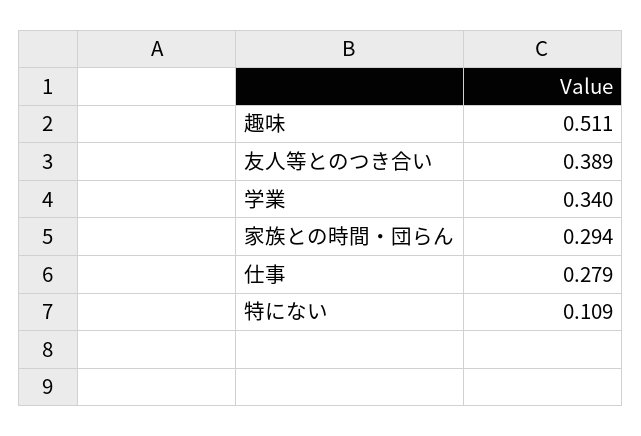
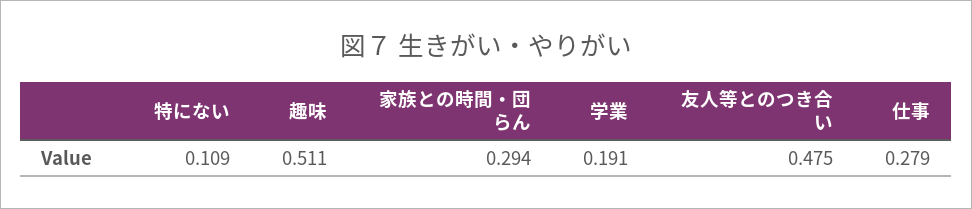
友人等とのつき合い: 0.389 -> 0.475
学業: 0.34 -> 0.191

